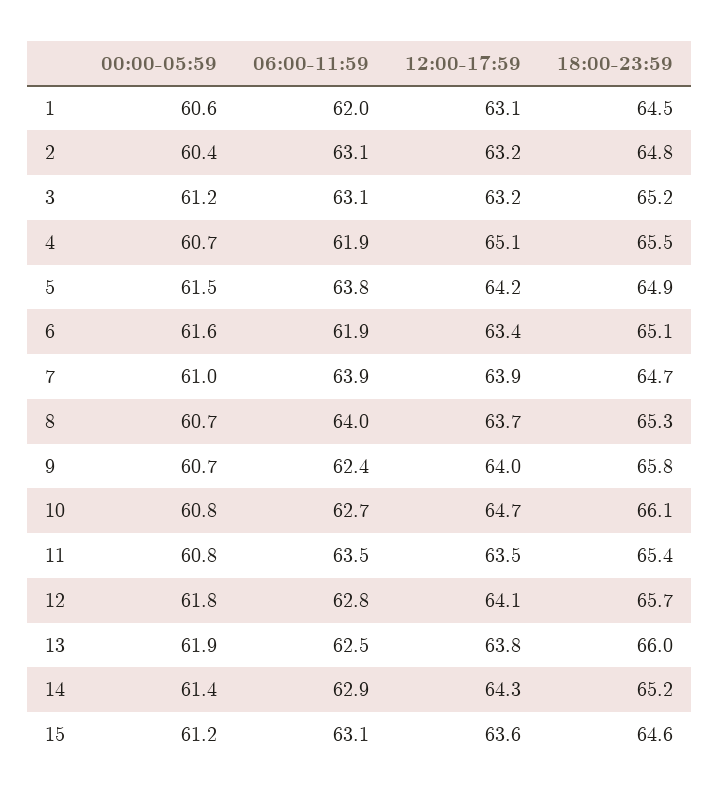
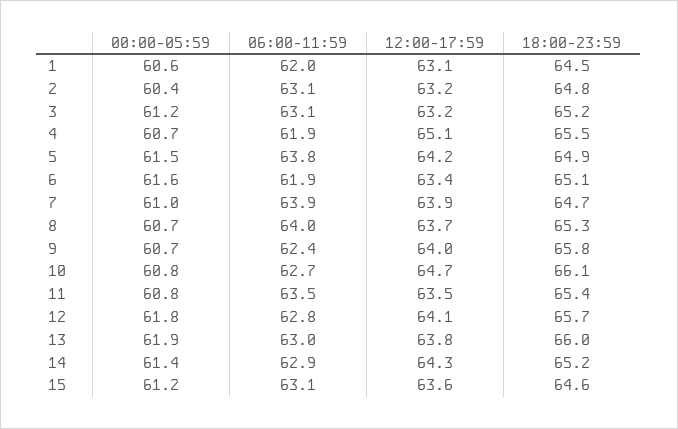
06:00-11:59, 13: 62.5 -> 63

